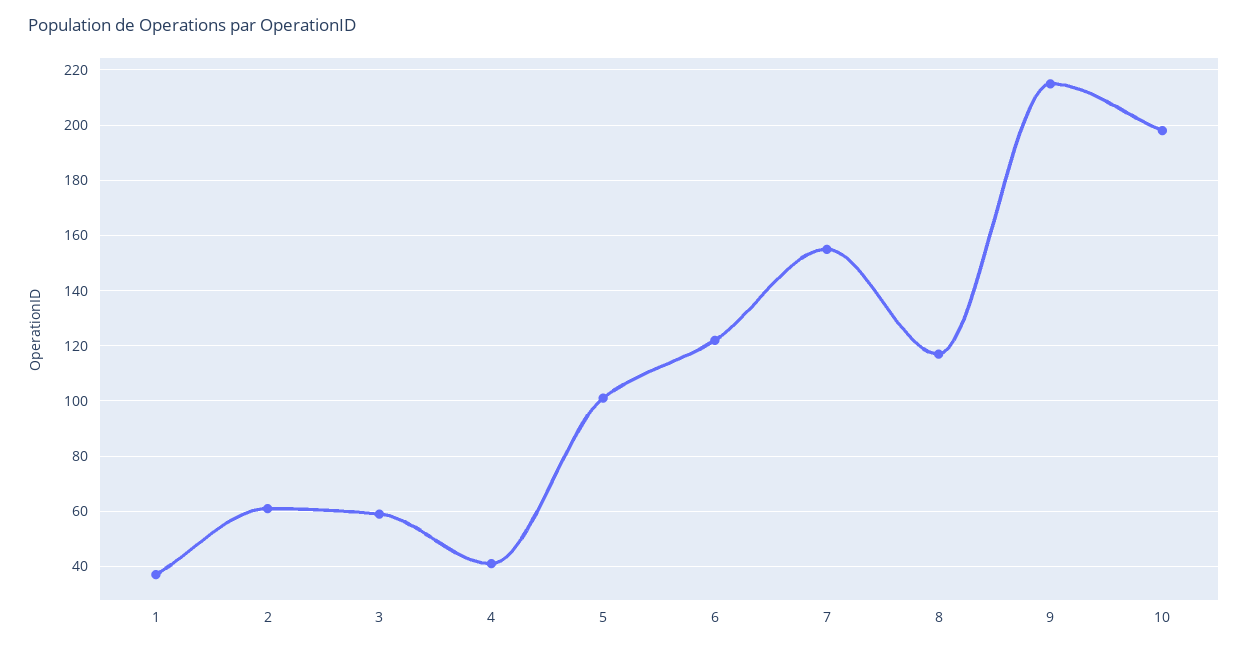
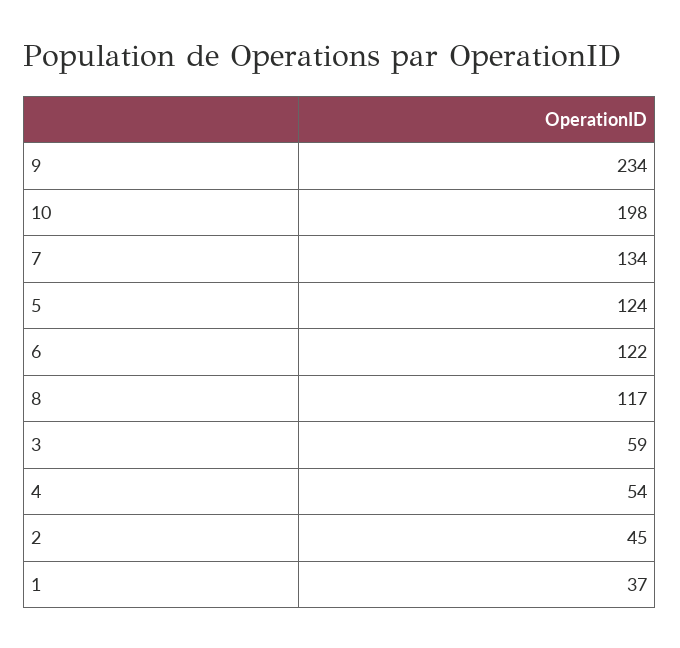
2: 60 -> 45
4: 40 -> 54
5: 100 -> 124
7: 155 -> 134
9: 215 -> 234

